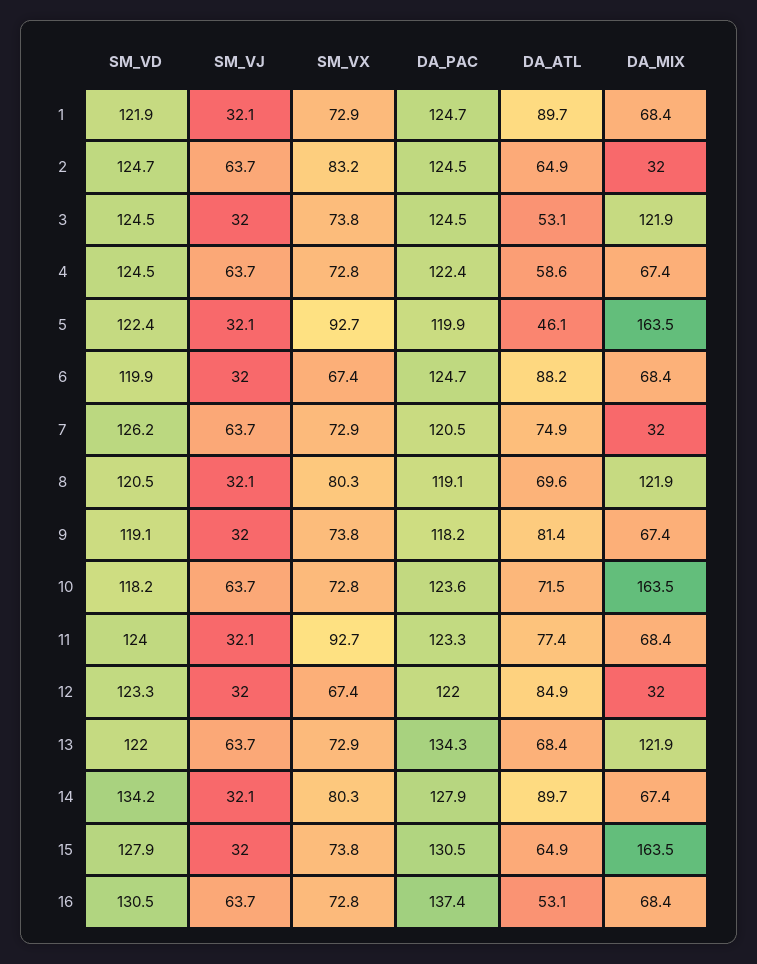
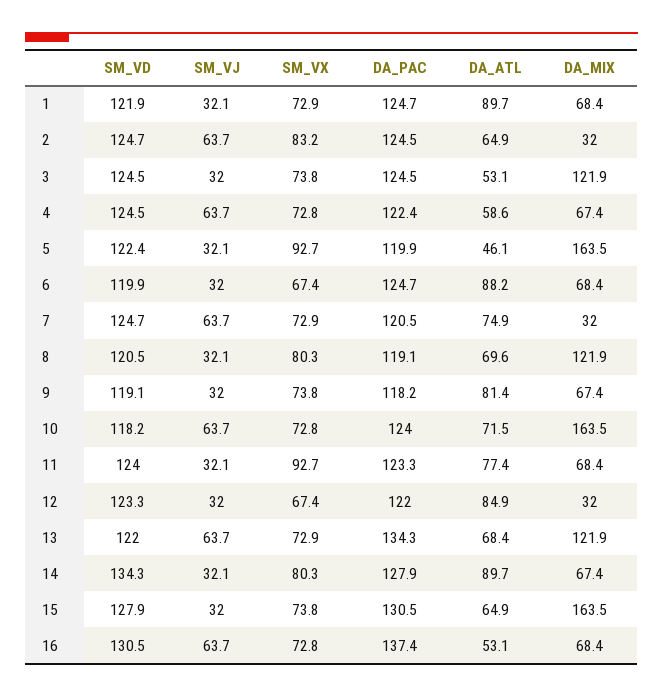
SM_VD, 7: 126.2 -> 124.7
DA_PAC, 10: 123.6 -> 124
SM_VD, 14: 134.2 -> 134.3

